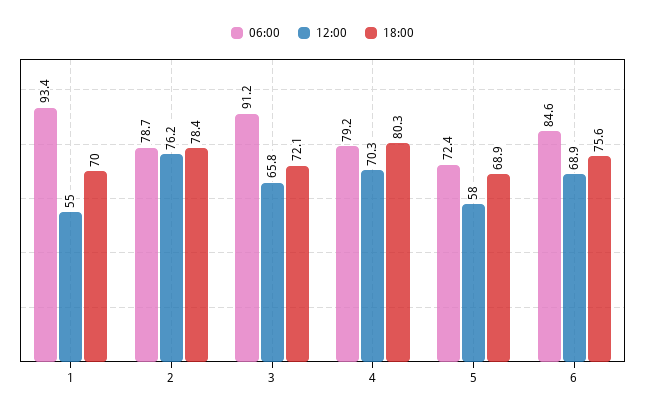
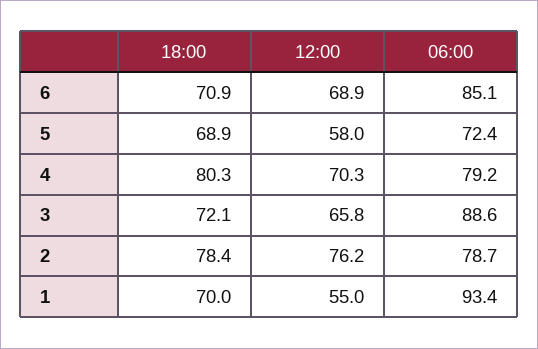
06:00, 3: 91.2 -> 88.6
06:00, 6: 84.6 -> 85.1
18:00, 6: 75.6 -> 70.9

